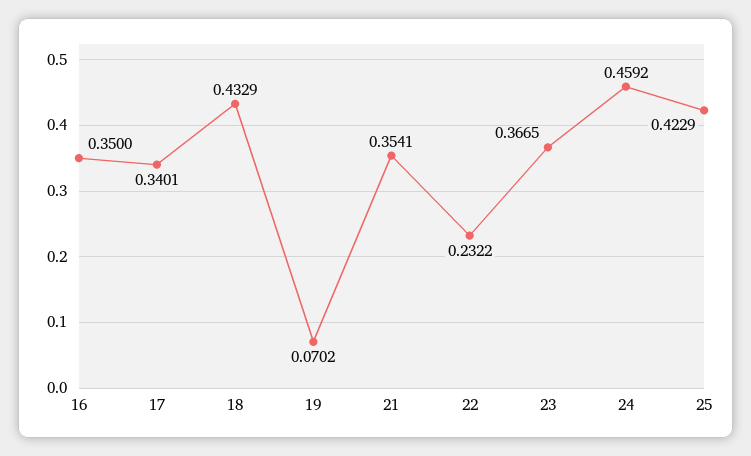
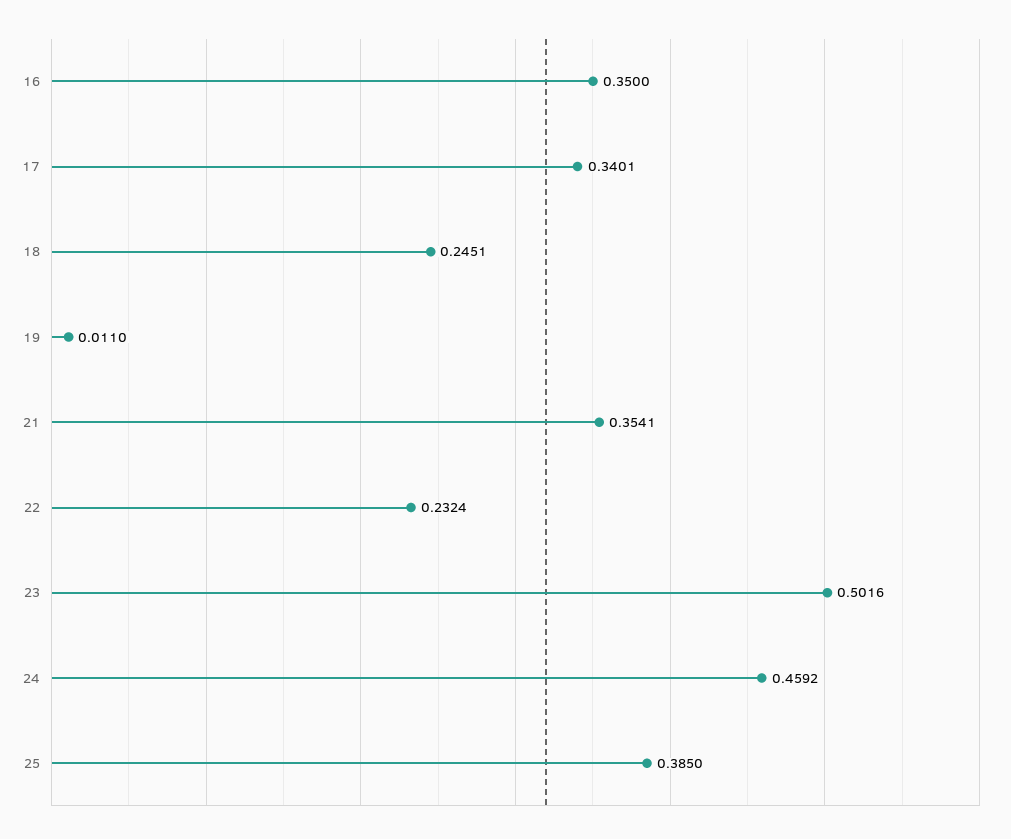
18: 0.4329 -> 0.2451
19: 0.0702 -> 0.011
22: 0.2322 -> 0.2324
23: 0.3665 -> 0.5016
25: 0.4229 -> 0.385

